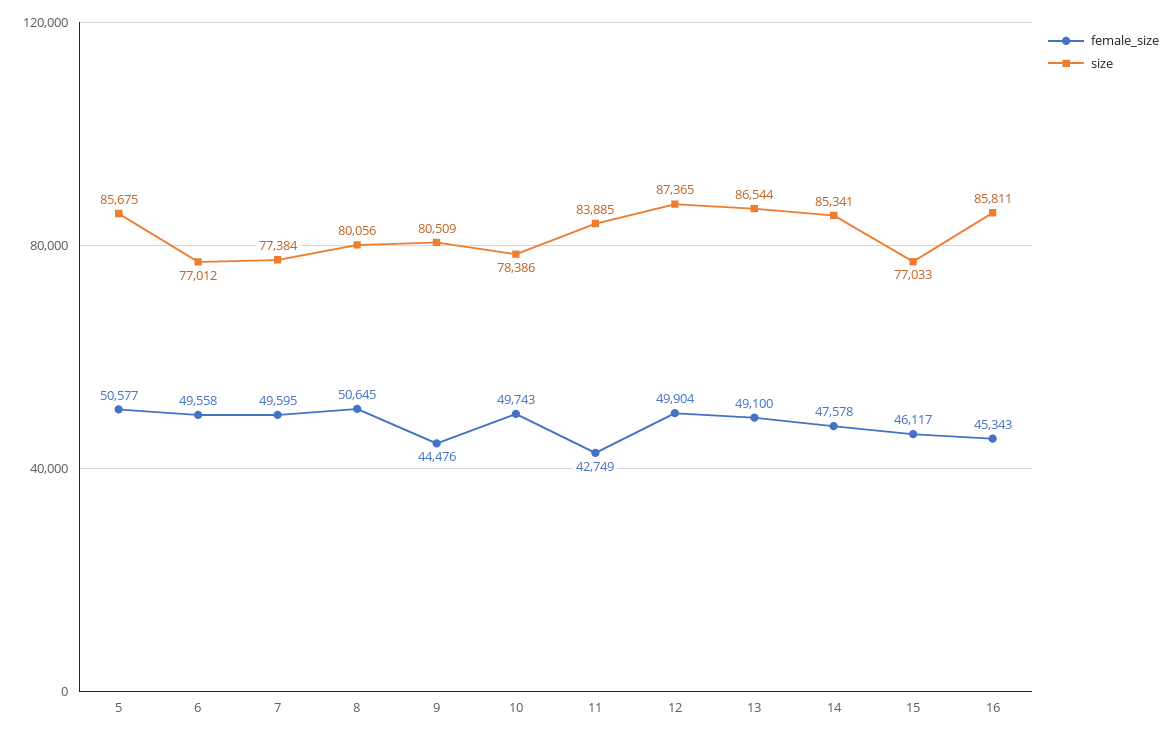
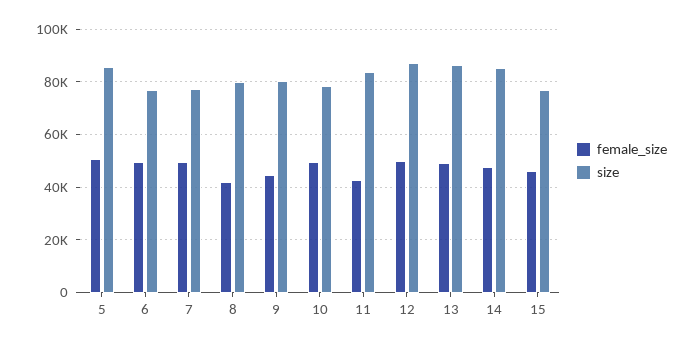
female_size, 8: 50645 -> 42500
female_size, 16: 45343 -> none
size, 16: 85811 -> none

